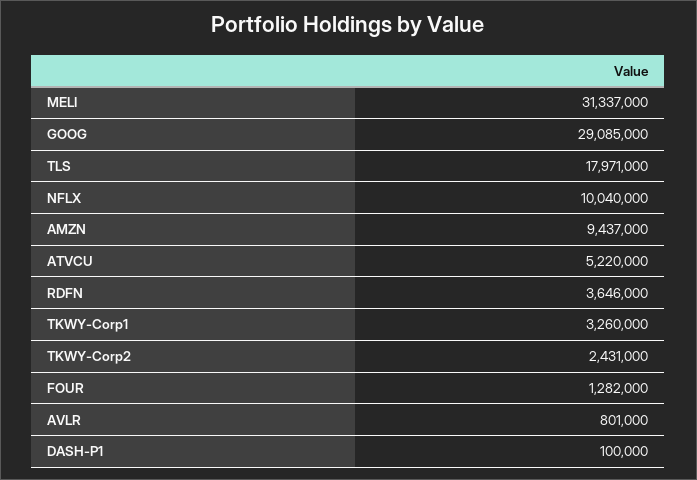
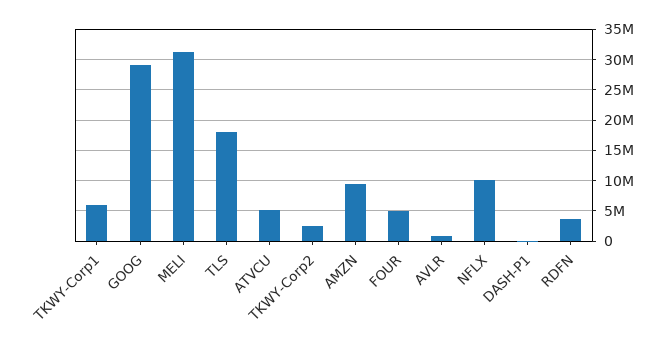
TKWY-Corp1: 3260000 -> 6000000
FOUR: 1282000 -> 5000000

